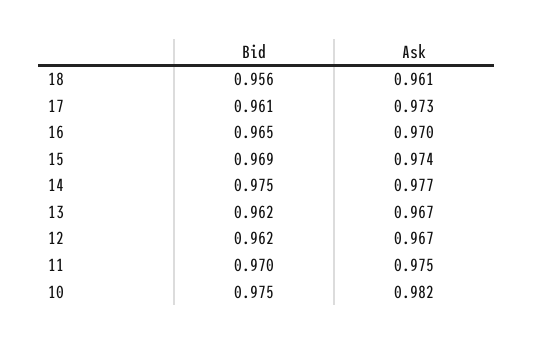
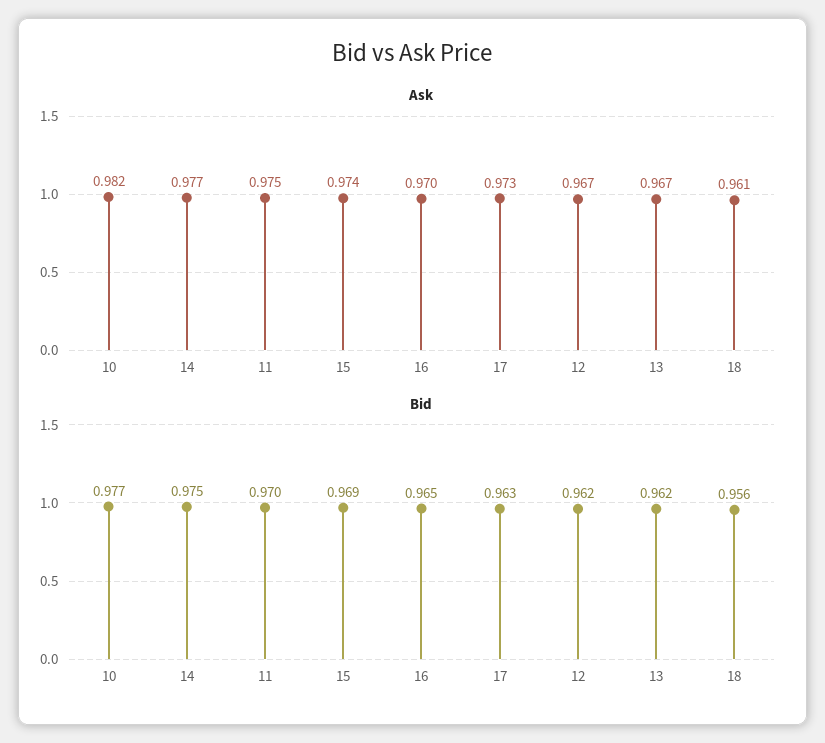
Bid, 17: 0.961 -> 0.963
Bid, 10: 0.975 -> 0.977

